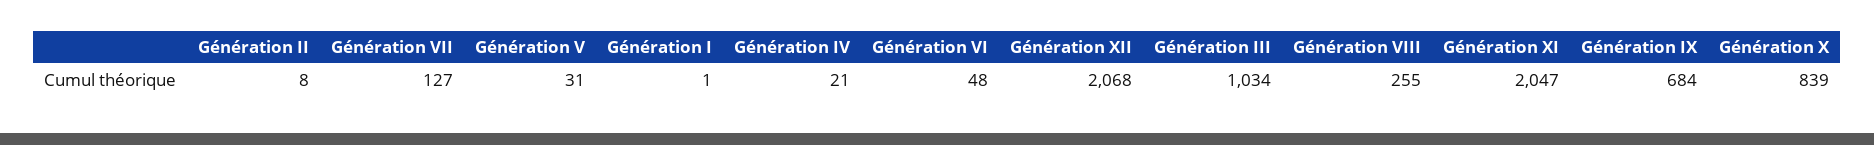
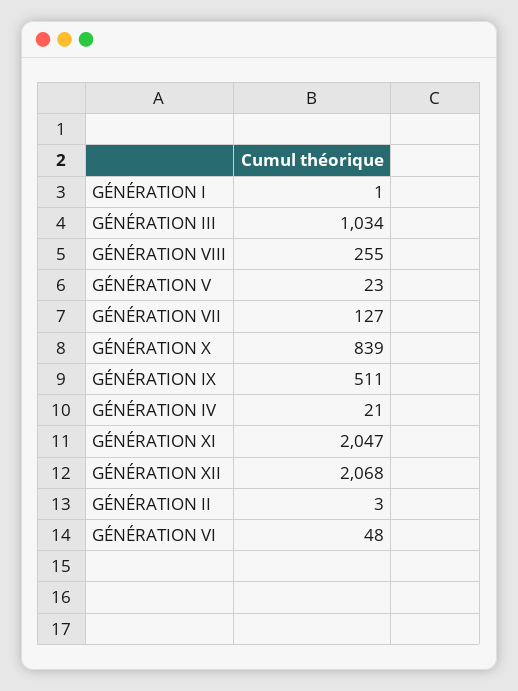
Génération II: 8 -> 3
Génération V: 31 -> 23
Génération IX: 684 -> 511

